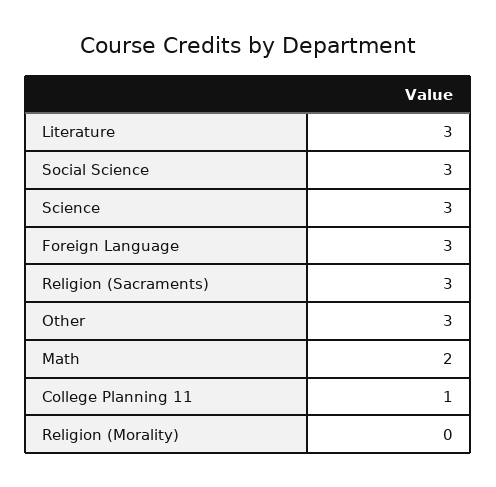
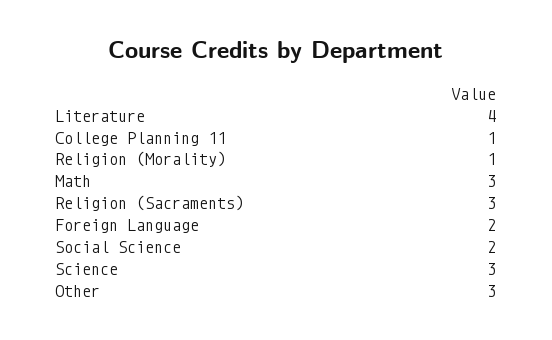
Literature: 3 -> 4
Social Science: 3 -> 2
Foreign Language: 3 -> 2
Math: 2 -> 3
Religion (Morality): 0 -> 1

